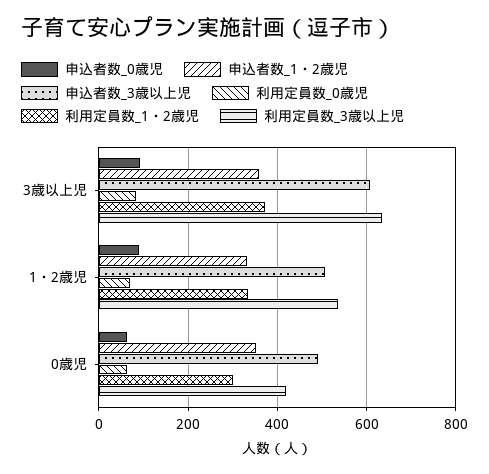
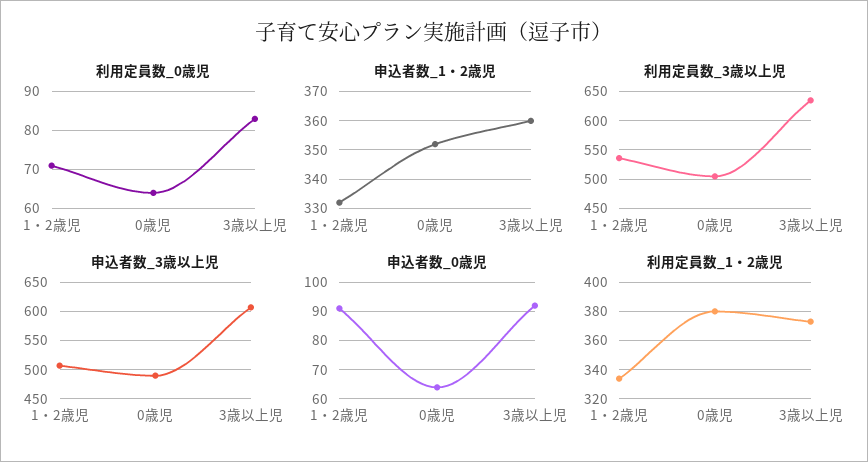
利用定員数_1・2歳児, 0歳児: 300 -> 380
利用定員数_3歳以上児, 0歳児: 420 -> 500

